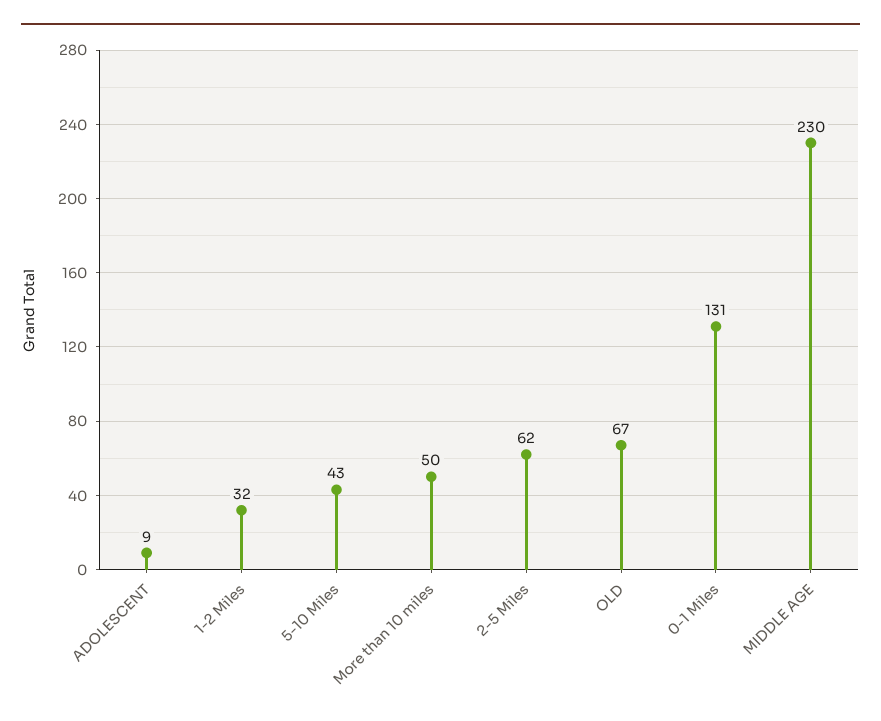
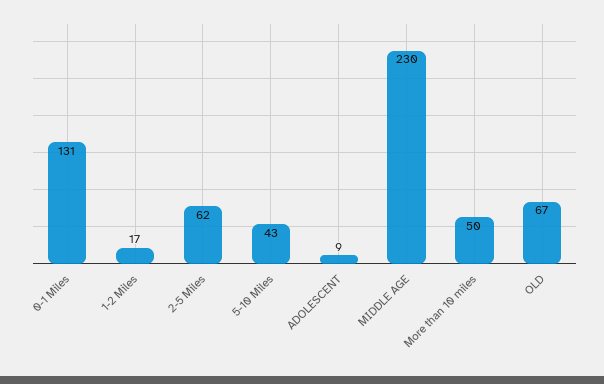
1-2 Miles: 32 -> 17

